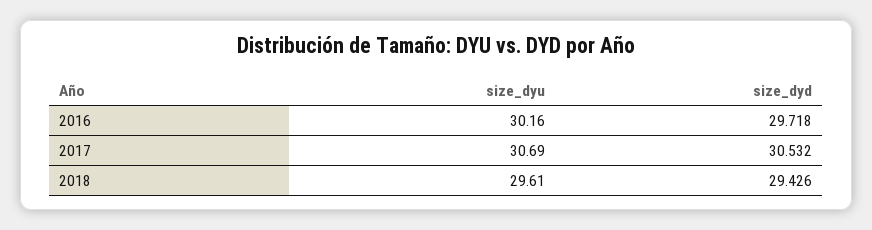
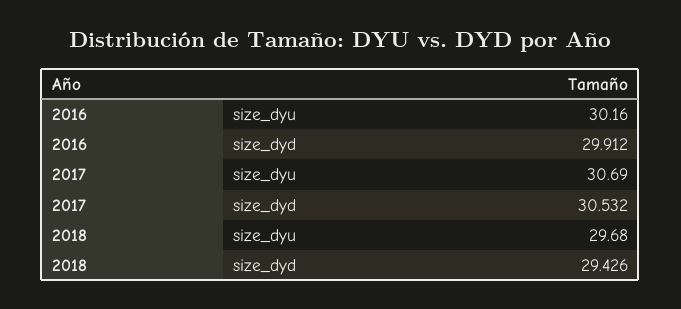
size_dyd, 2016: 29.718 -> 29.912
size_dyu, 2018: 29.61 -> 29.68

